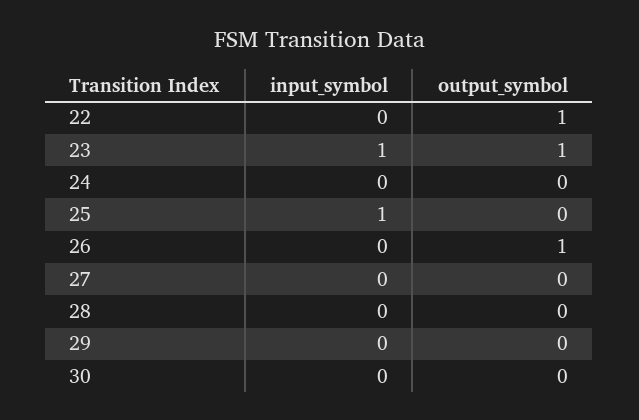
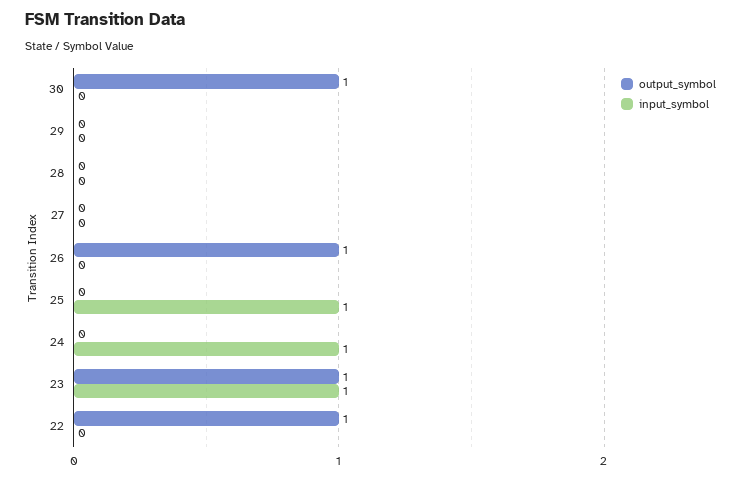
input_symbol, 24: 0 -> 1
output_symbol, 30: 0 -> 1

